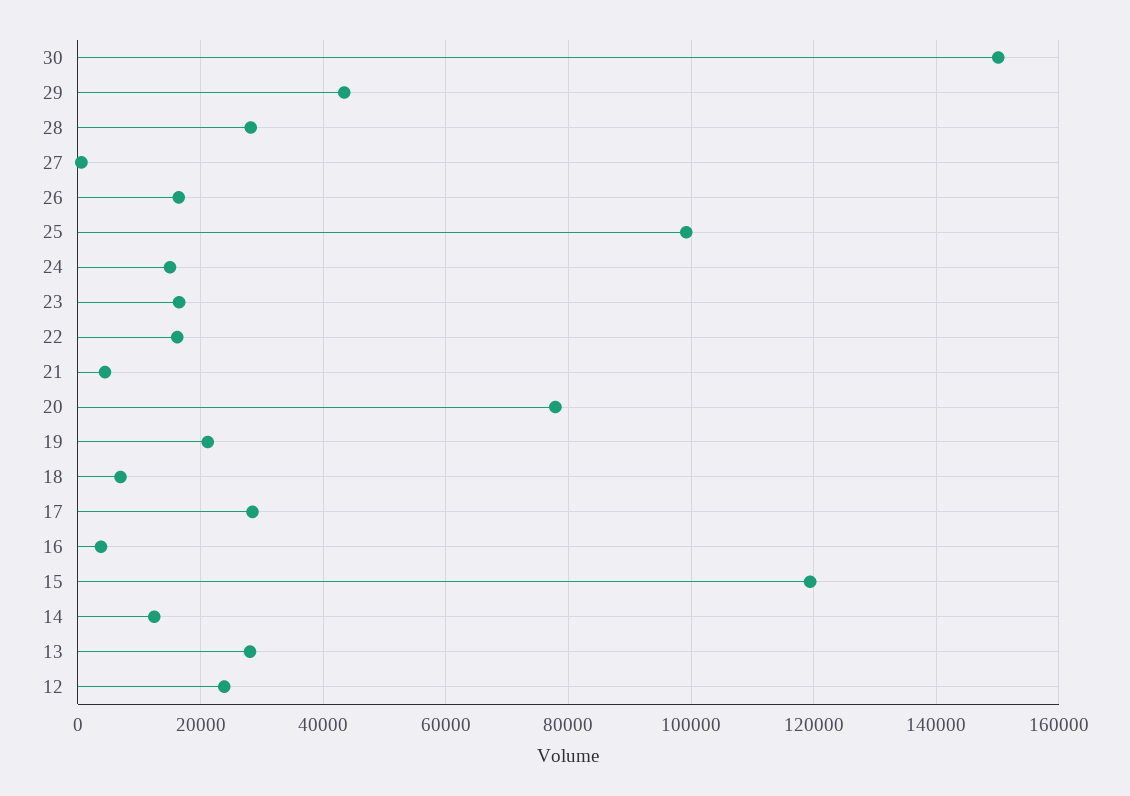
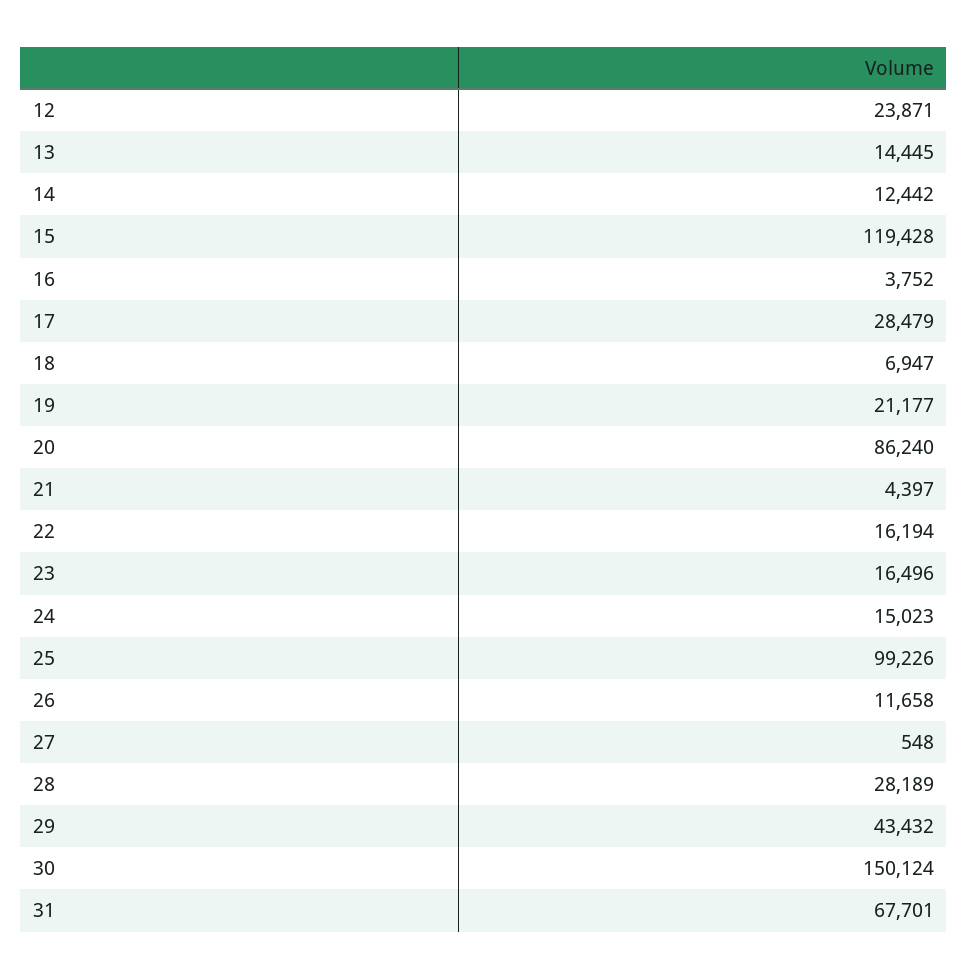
26: 16000 -> 11658
20: 78000 -> 86240
13: 28000 -> 14445
31: none -> 67701

